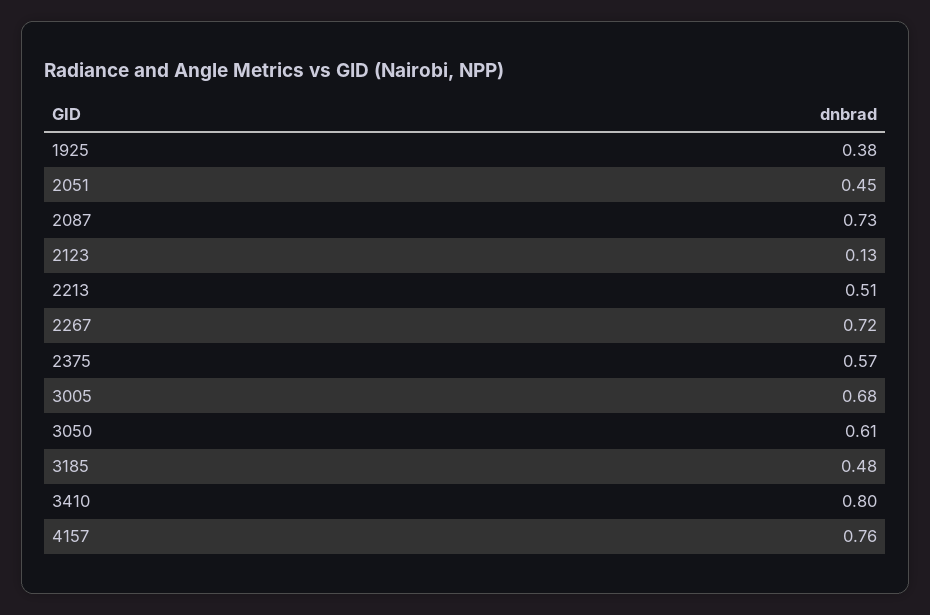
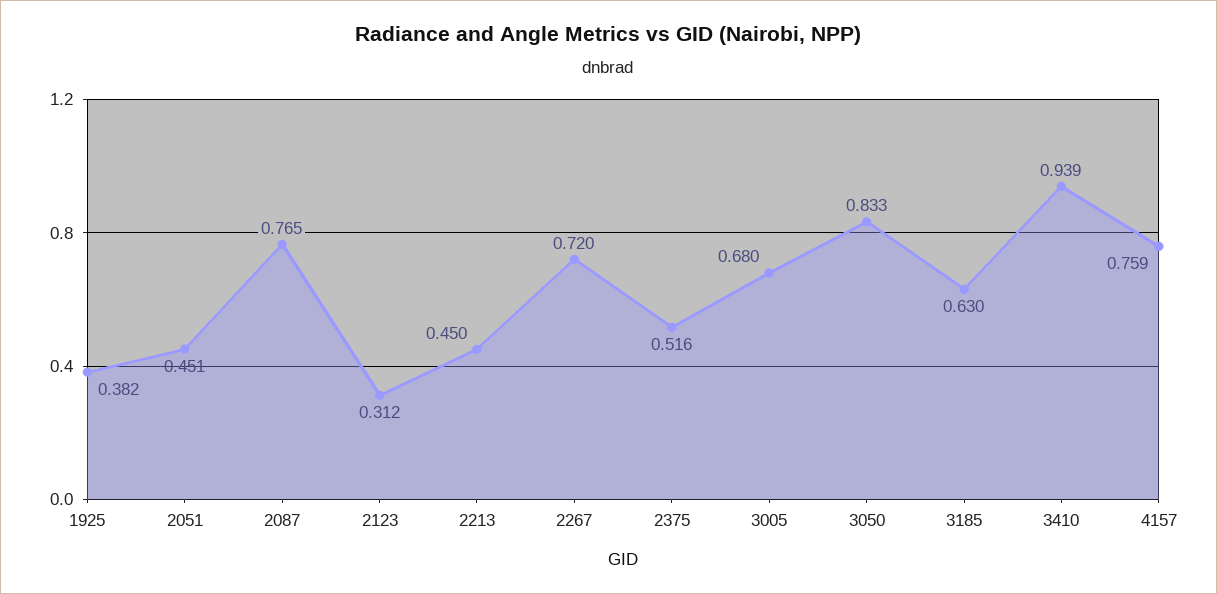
2087: 0.73 -> 0.765
2123: 0.13 -> 0.312
2213: 0.51 -> 0.45
2375: 0.57 -> 0.516
3050: 0.61 -> 0.833
3185: 0.48 -> 0.63
3410: 0.8 -> 0.939

